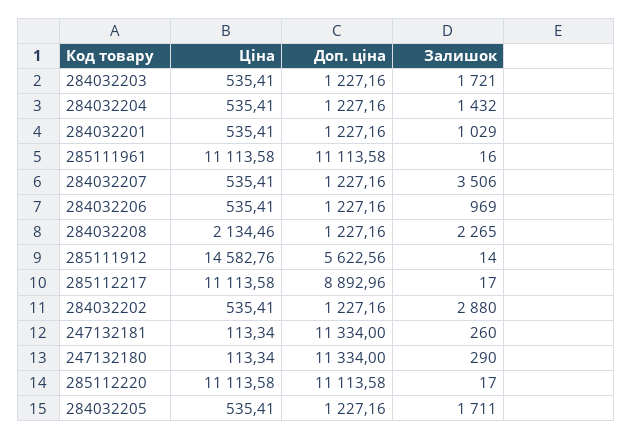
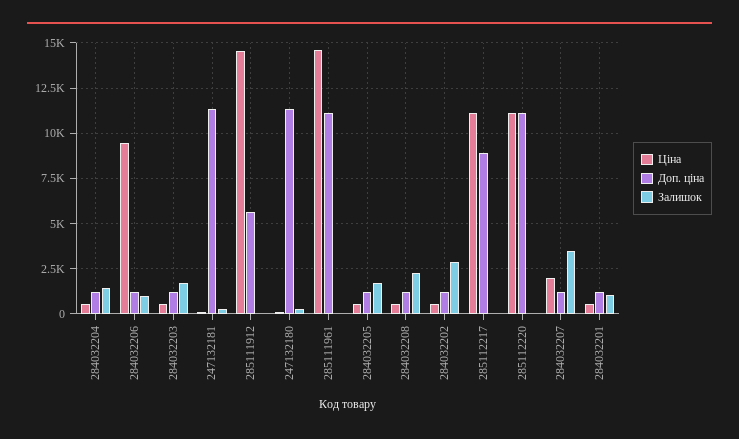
Ціна, 285111961: 11113.58 -> 14500
Ціна, 284032207: 535.41 -> 2000
Ціна, 284032206: 535.41 -> 9500
Ціна, 284032208: 2134.46 -> 500

